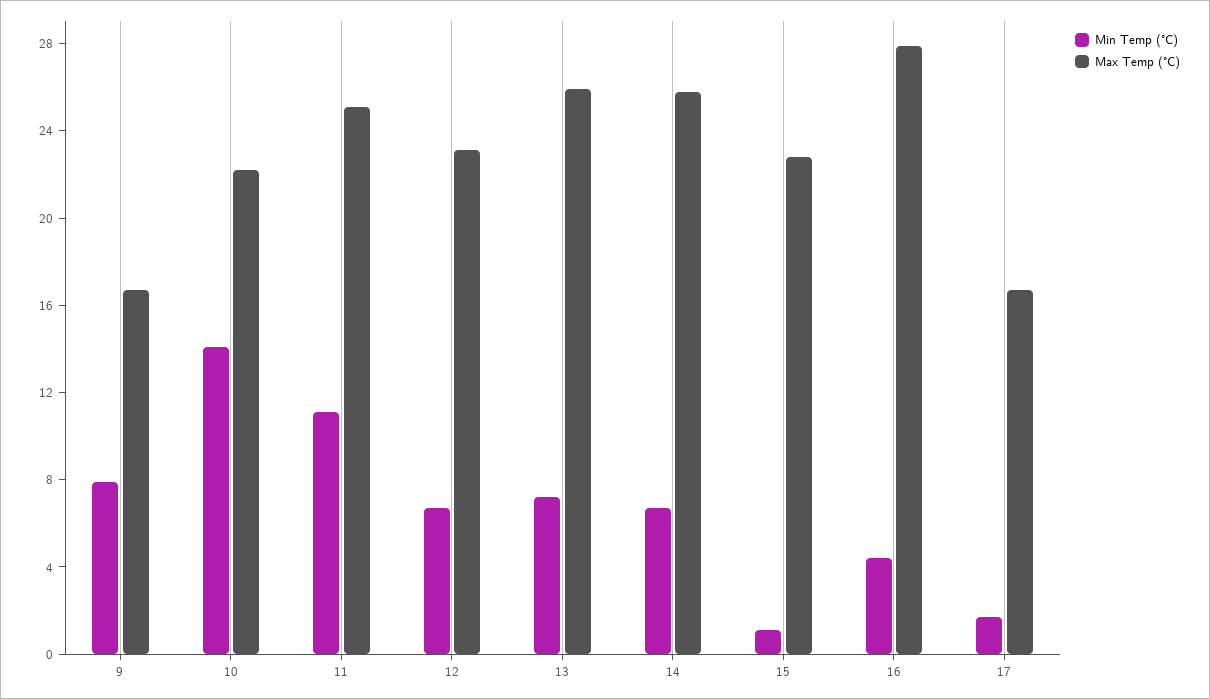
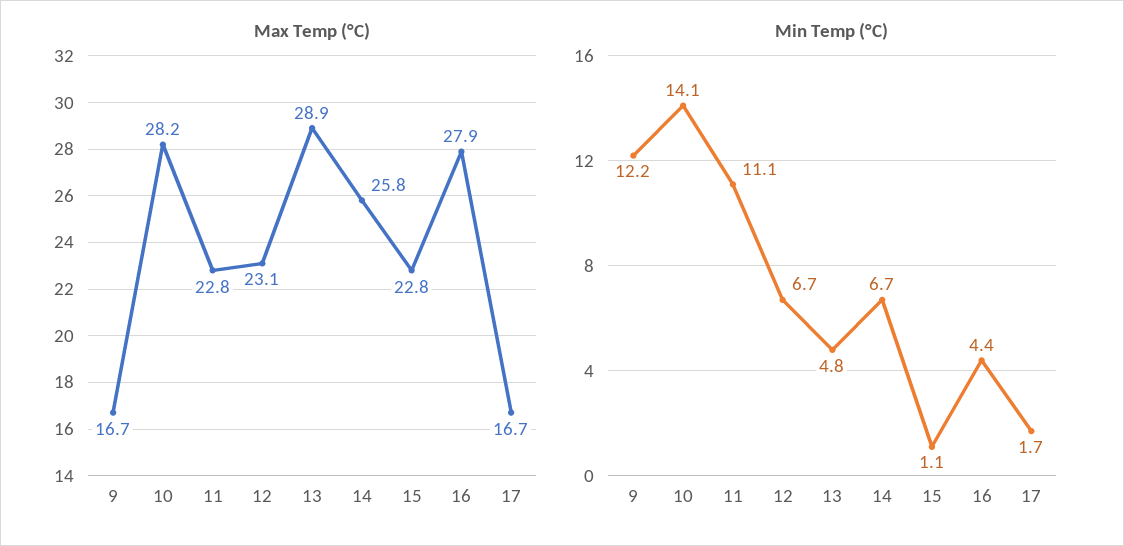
Min Temp (°C), 9: 8 -> 12.2
Max Temp (°C), 10: 22 -> 28.2
Max Temp (°C), 11: 25 -> 22.8
Min Temp (°C), 13: 7 -> 4.8
Max Temp (°C), 13: 26 -> 28.9

